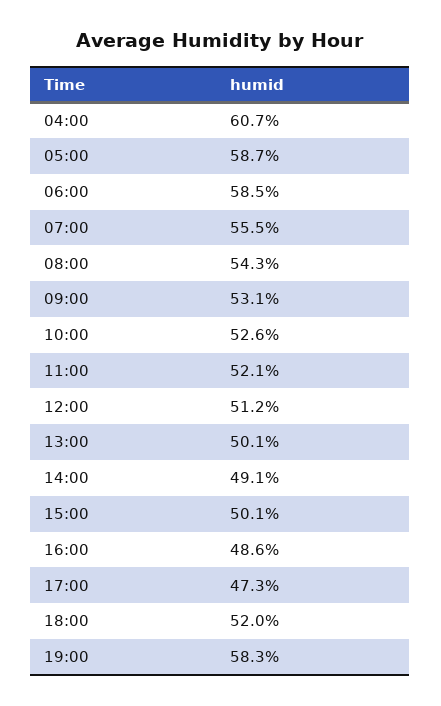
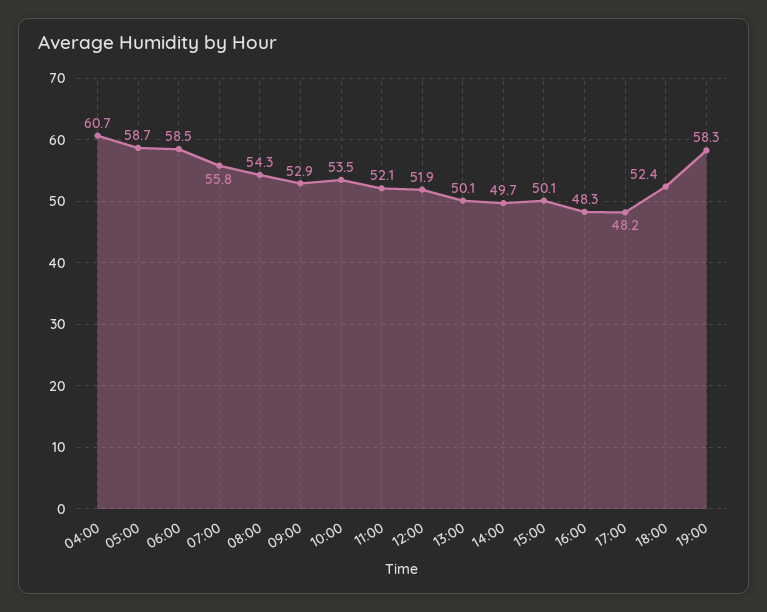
07:00: 55.5 -> 55.8
09:00: 53.1 -> 52.9
10:00: 52.6 -> 53.5
12:00: 51.2 -> 51.9
14:00: 49.1 -> 49.7
16:00: 48.6 -> 48.3
17:00: 47.3 -> 48.2
18:00: 52 -> 52.4

